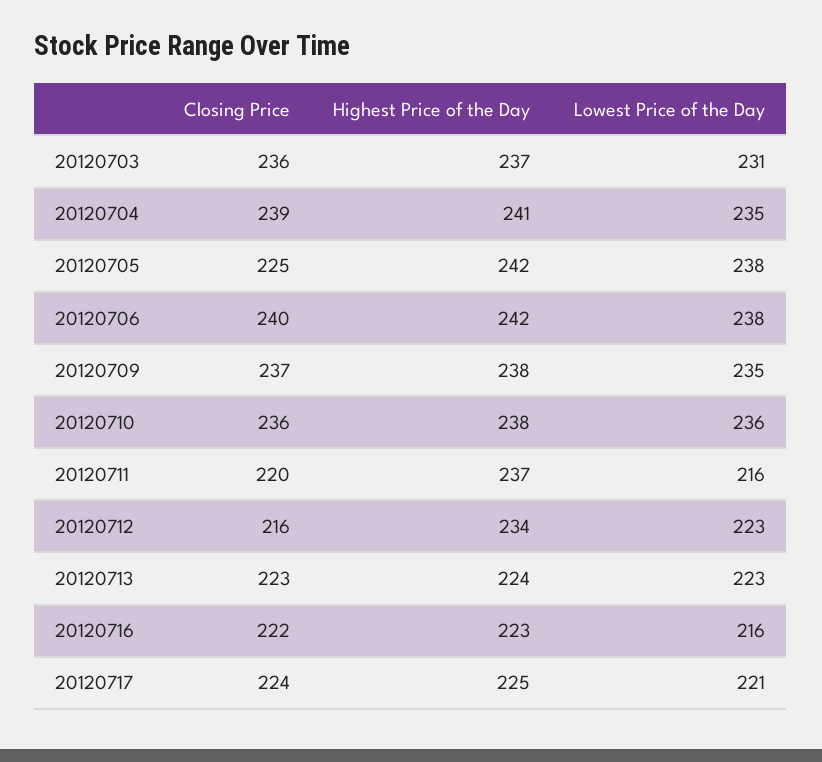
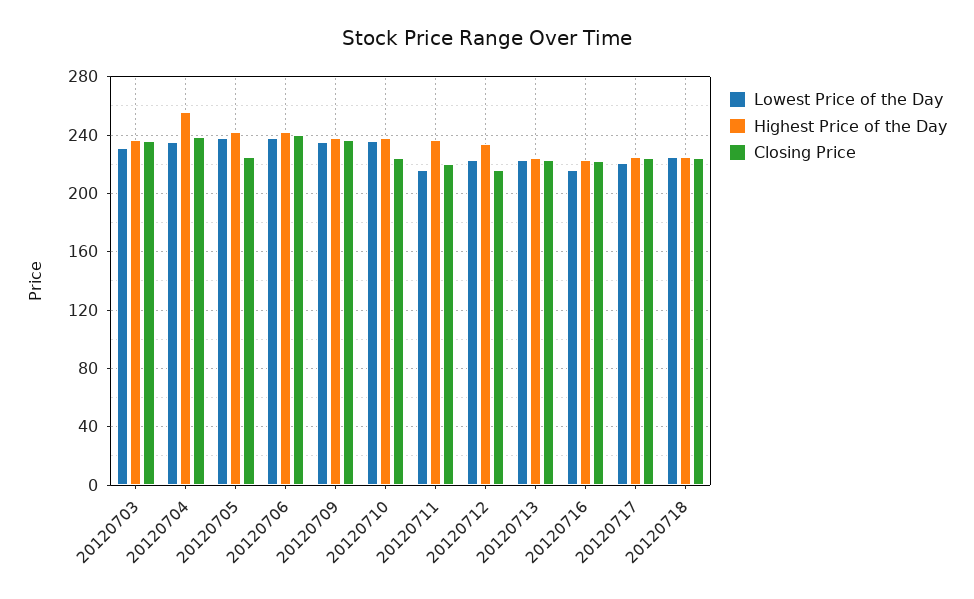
Highest Price of the Day, 20120704: 241 -> 255
Closing Price, 20120710: 236 -> 225
Lowest Price of the Day, 20120718: none -> 225
Highest Price of the Day, 20120718: none -> 225
Closing Price, 20120718: none -> 225

